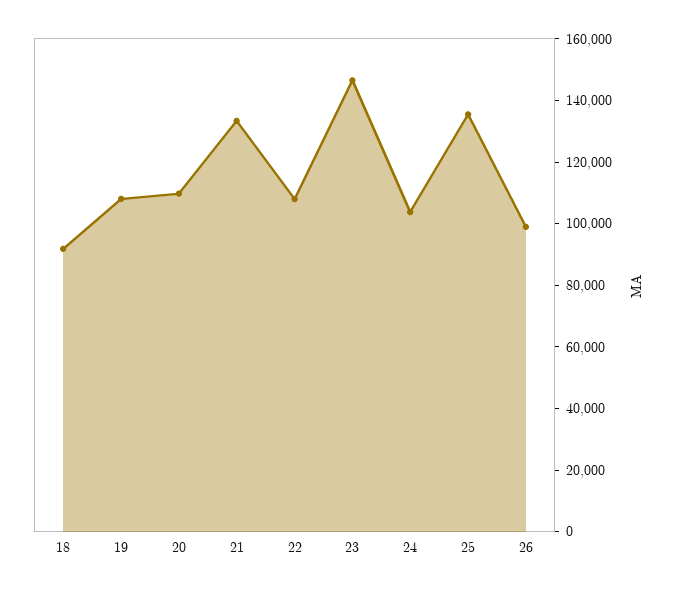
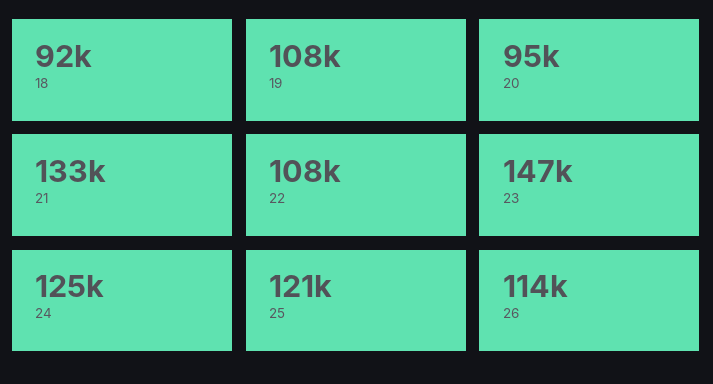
20: 110000 -> 95000
24: 105000 -> 125000
25: 135000 -> 121000
26: 100000 -> 114000

